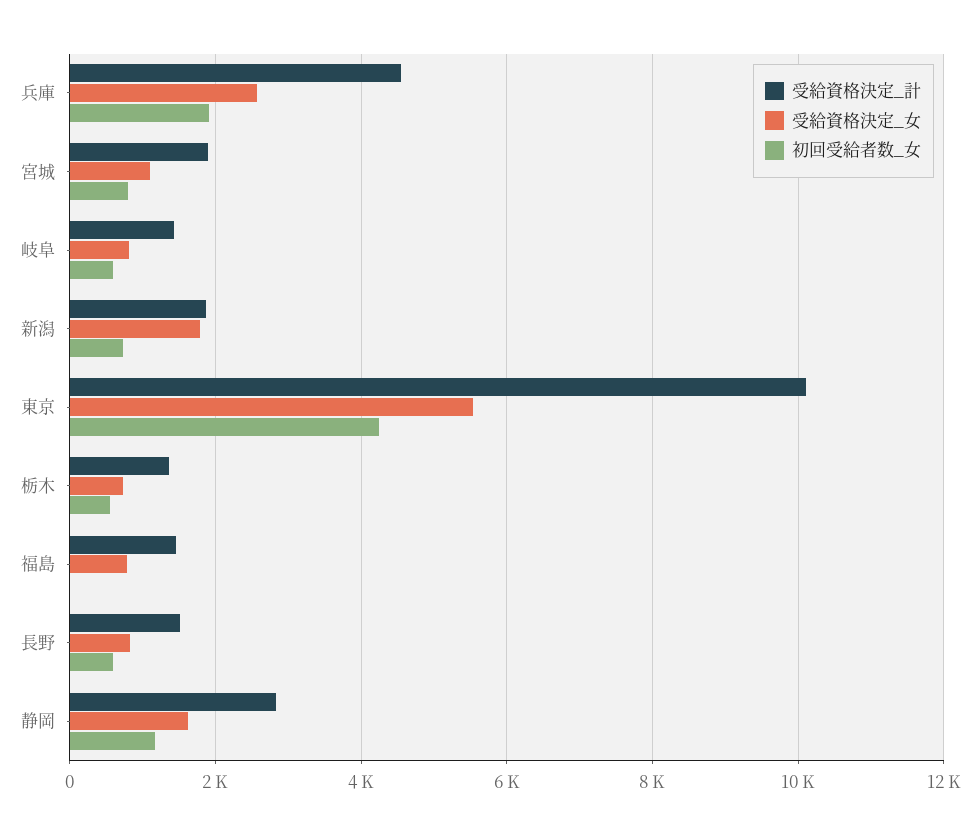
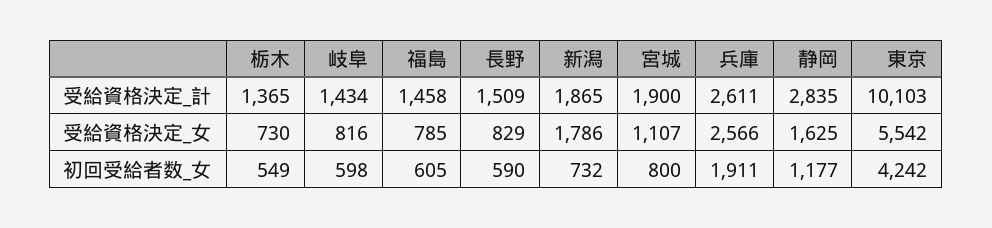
受給資格決定_計, 兵庫: 4600 -> 2611
初回受給者数_女, 福島: 0 -> 605

